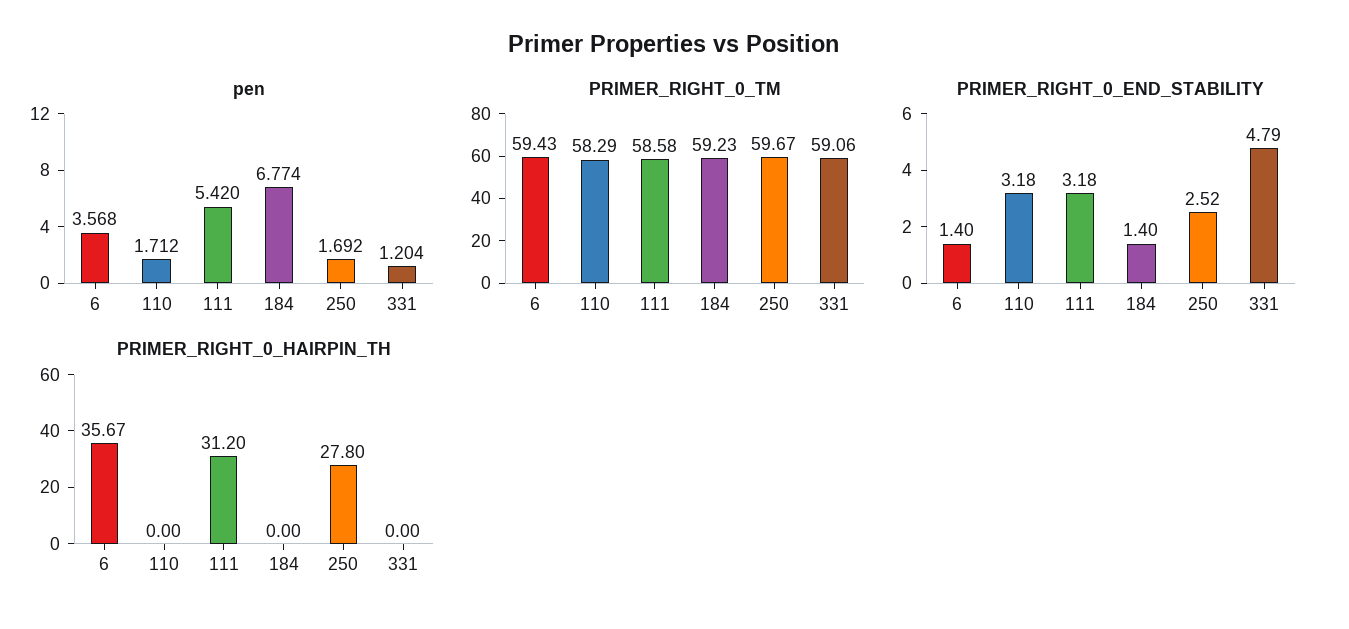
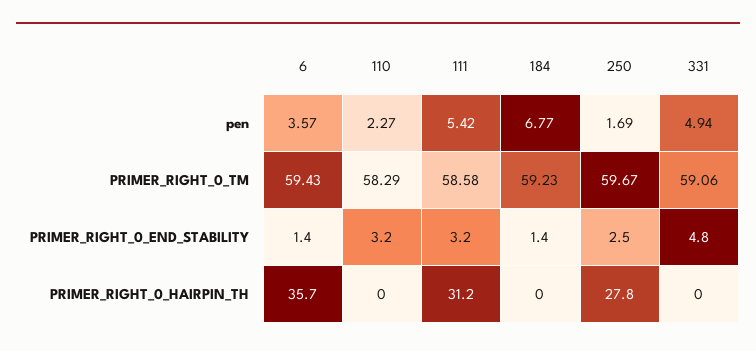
pen, 110: 1.712 -> 2.27
pen, 331: 1.204 -> 4.94

